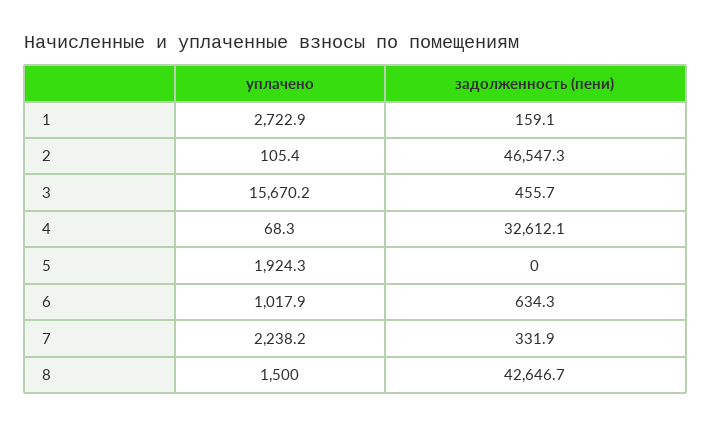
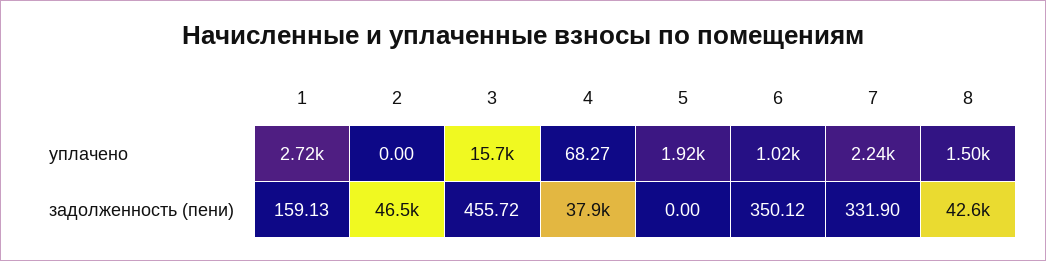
уплачено, 2: 105.4 -> 0
задолженность (пени), 4: 32612.1 -> 37900
задолженность (пени), 6: 634.3 -> 350.12

